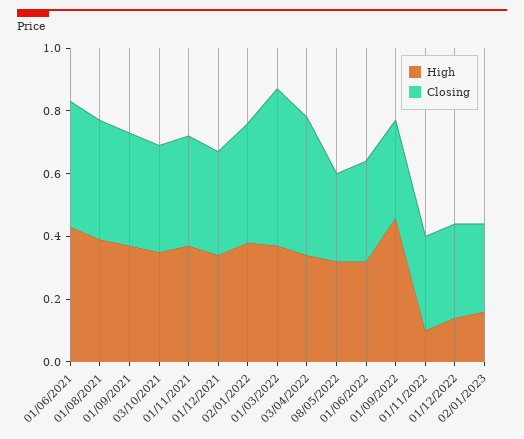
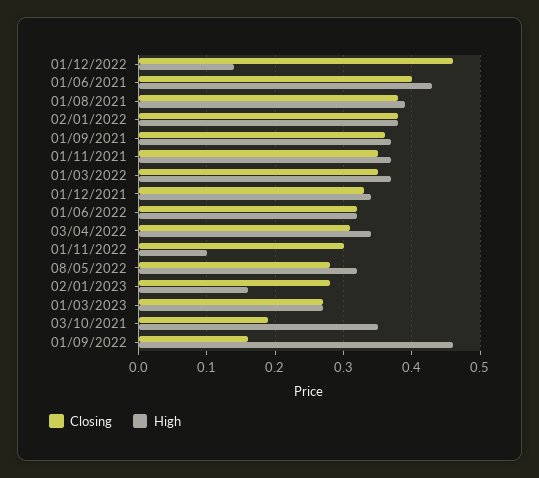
Closing, 03/10/2021: 0.35 -> 0.19
Closing, 01/03/2022: 0.5 -> 0.35
Closing, 03/04/2022: 0.45 -> 0.31
Closing, 01/09/2022: 0.3 -> 0.16
Closing, 01/12/2022: 0.3 -> 0.46
Closing, 01/03/2023: none -> 0.27
High, 01/03/2023: none -> 0.27

